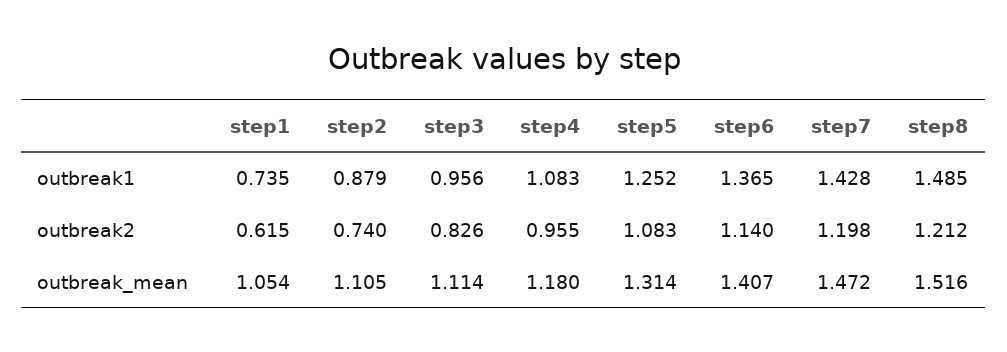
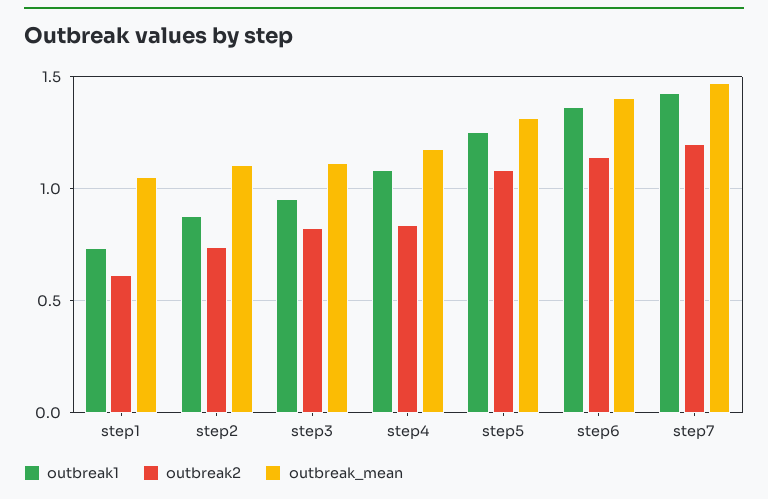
outbreak1, step8: 1.485 -> none
outbreak2, step4: 0.955 -> 0.85
outbreak2, step8: 1.212 -> none
outbreak_mean, step8: 1.516 -> none

